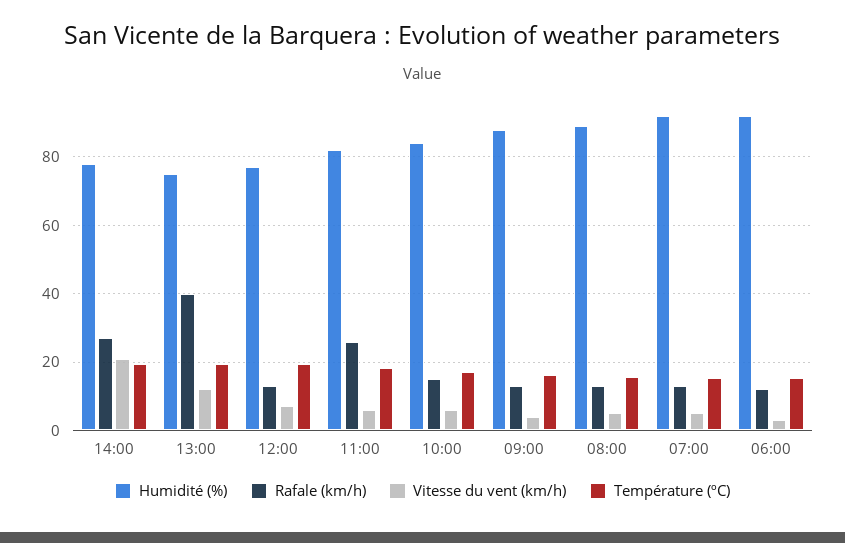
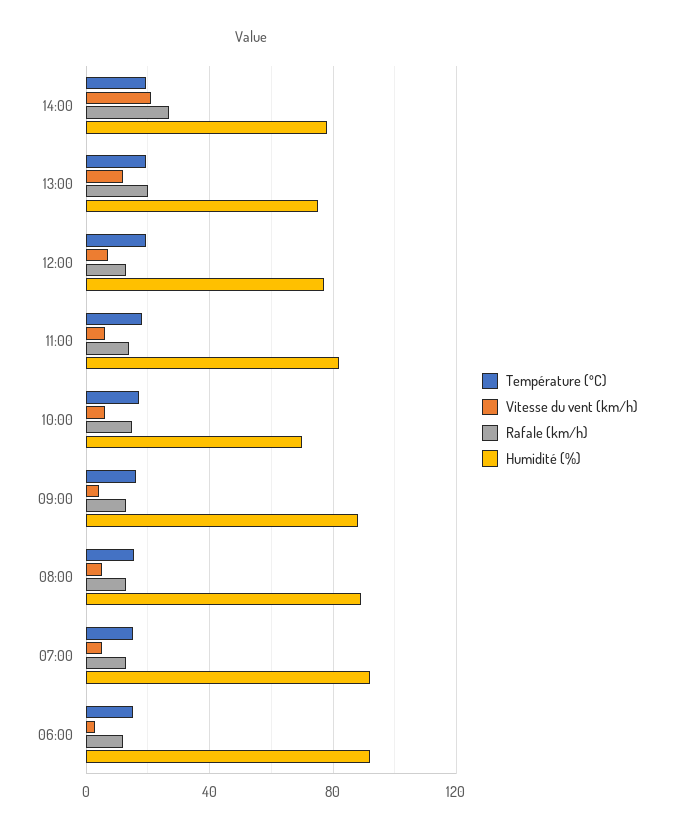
Rafale (km/h), 13:00: 40 -> 20
Rafale (km/h), 11:00: 26 -> 15
Humidité (%), 10:00: 84 -> 70

